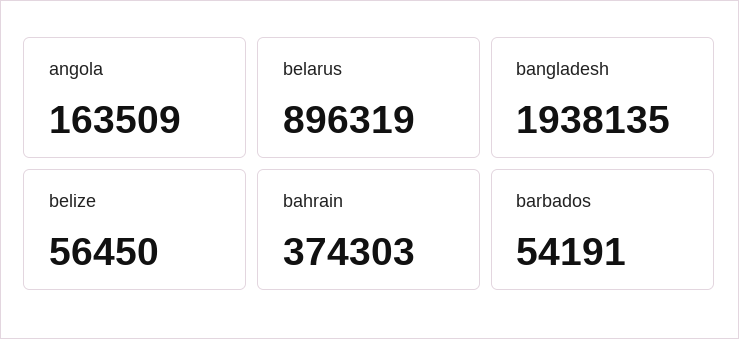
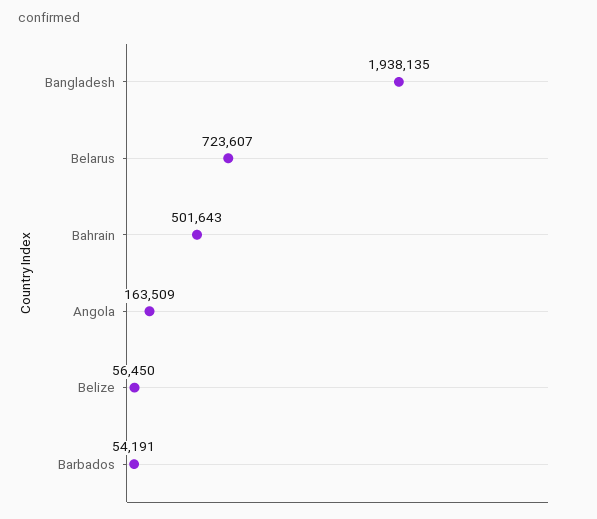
belarus: 896319 -> 723607
bahrain: 374303 -> 501643

